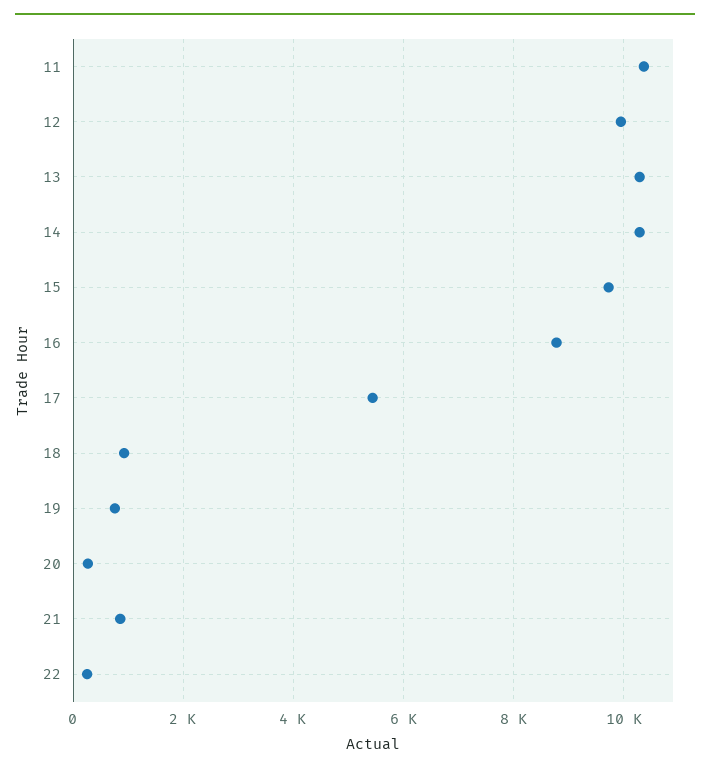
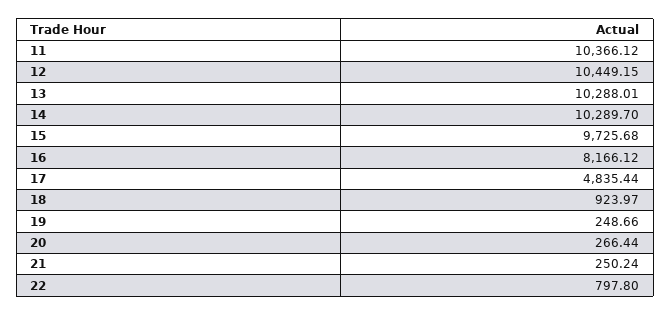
12: 10000 -> 10449.15
16: 8800 -> 8166.12
17: 5400 -> 4835.44
19: 800 -> 248.66
21: 800 -> 250.24
22: 200 -> 797.8

